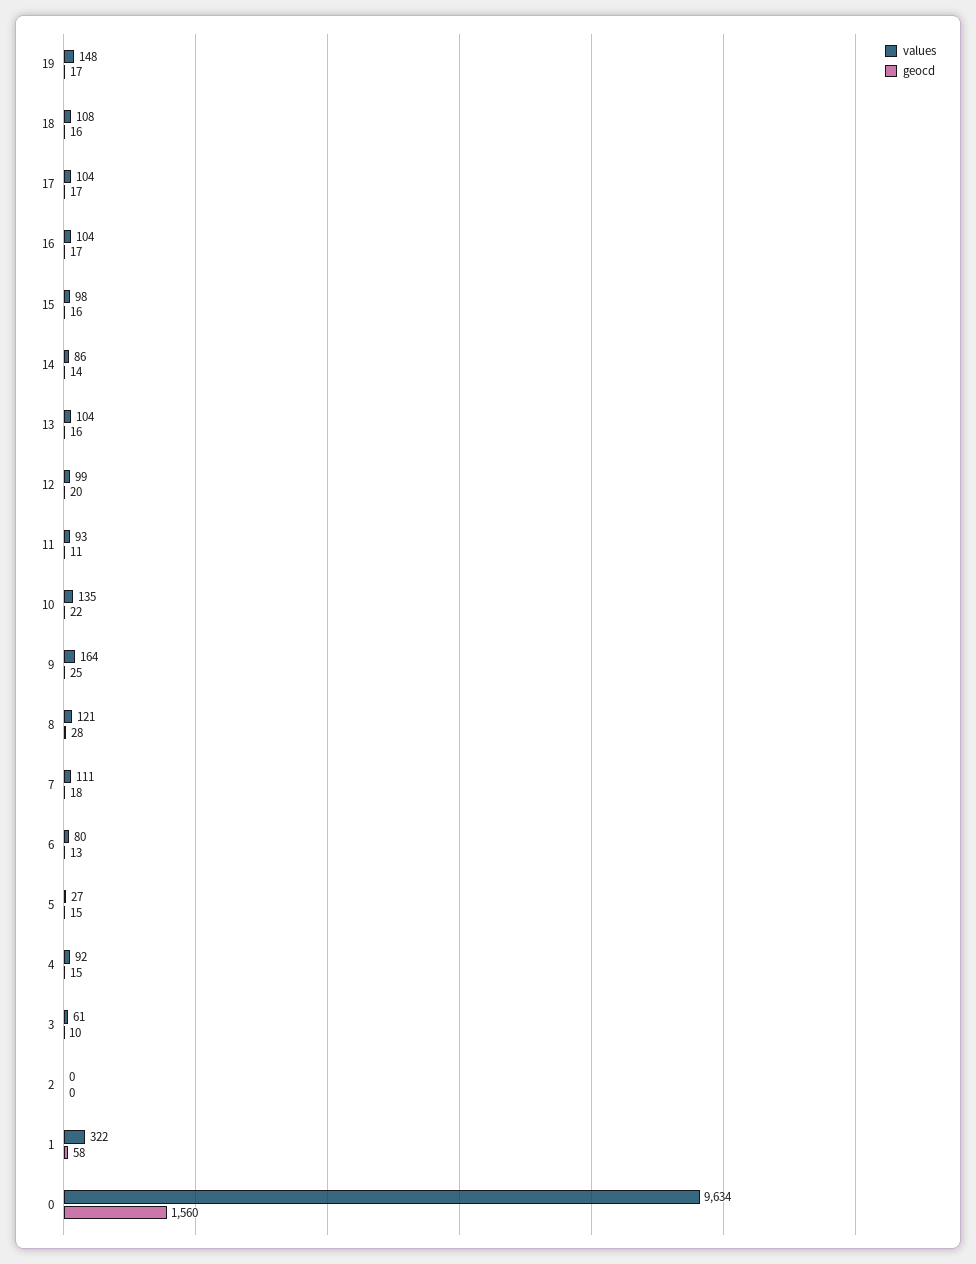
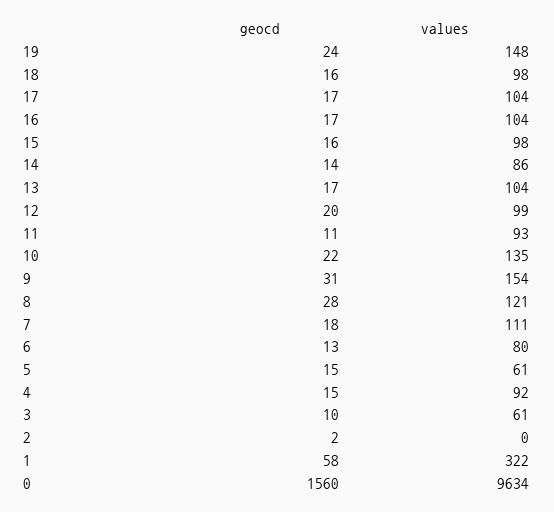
geocd, 19: 17 -> 24
values, 18: 108 -> 98
geocd, 13: 16 -> 17
values, 9: 164 -> 154
geocd, 9: 25 -> 31
values, 5: 27 -> 61
geocd, 2: 0 -> 2

